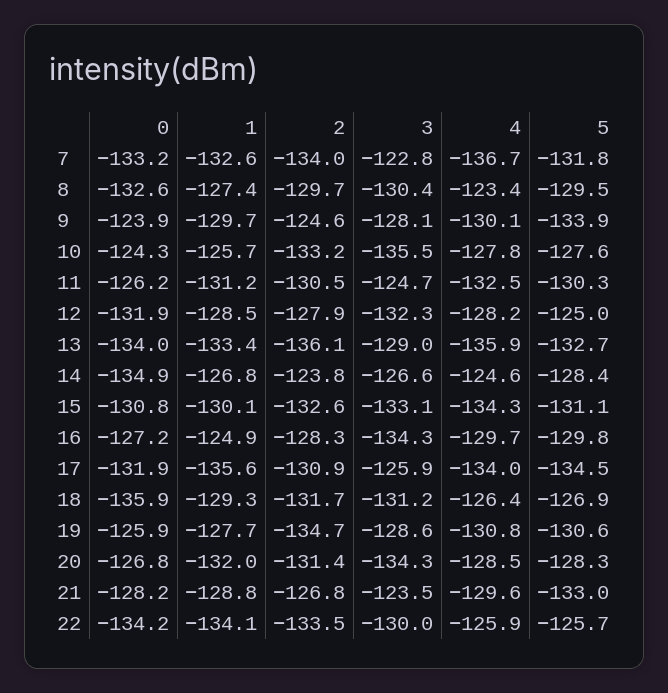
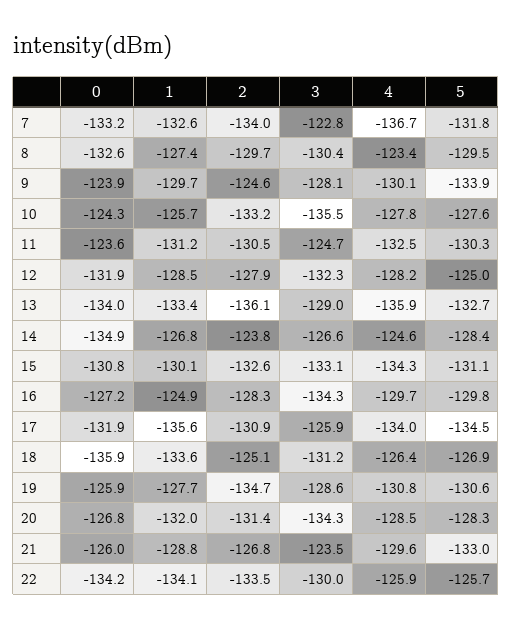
0, 11: -126.2 -> -123.6
1, 18: -129.3 -> -133.6
2, 18: -131.7 -> -125.1
0, 21: -128.2 -> -126

